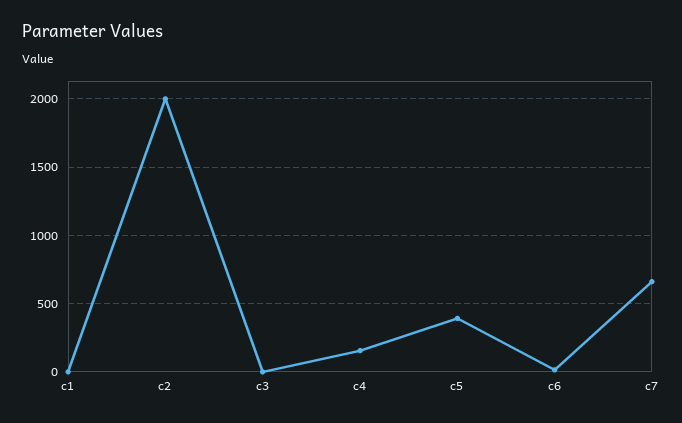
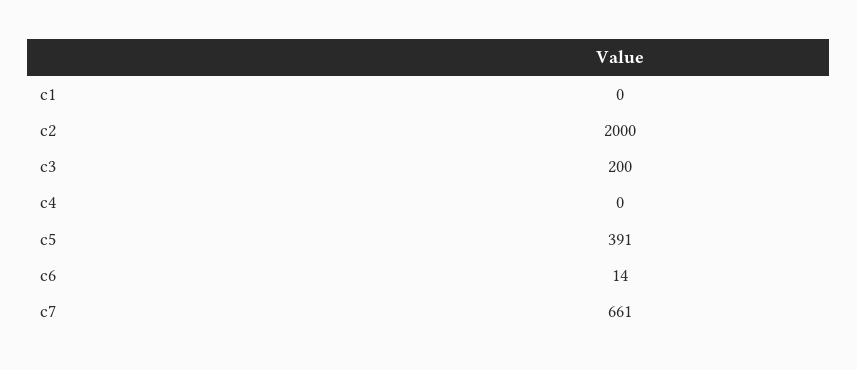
c3: 0 -> 200
c4: 150 -> 0

